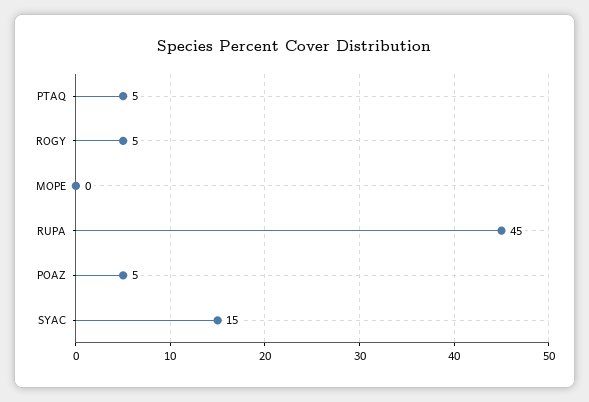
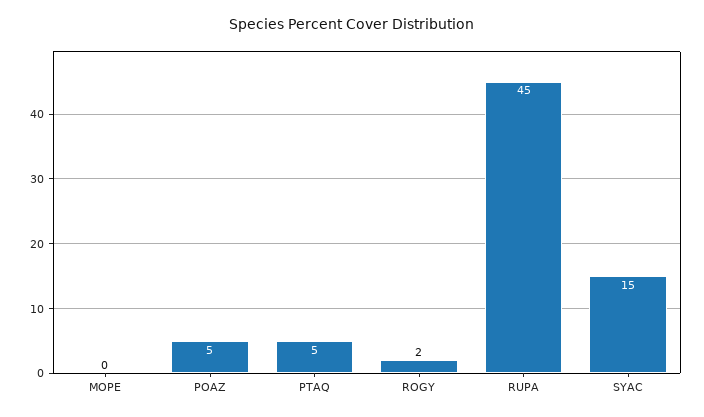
ROGY: 5 -> 2

